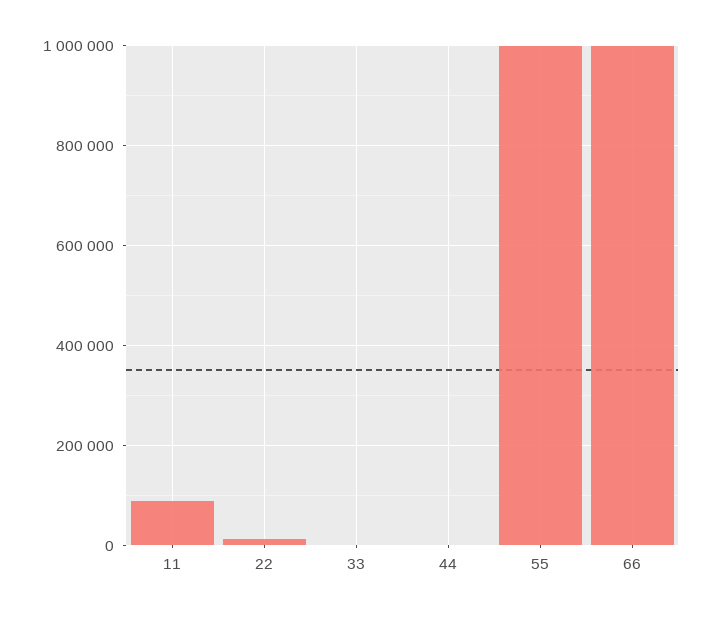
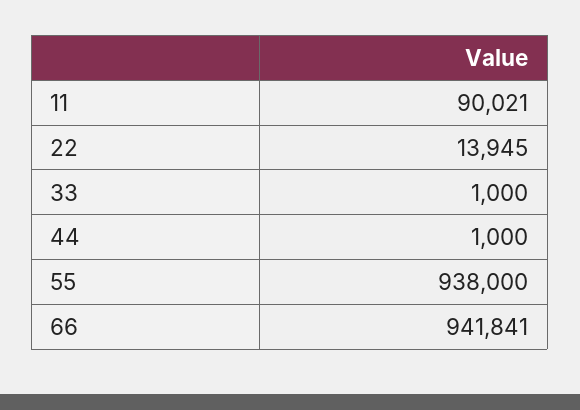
55: 1000000 -> 938000
66: 1000000 -> 941841

